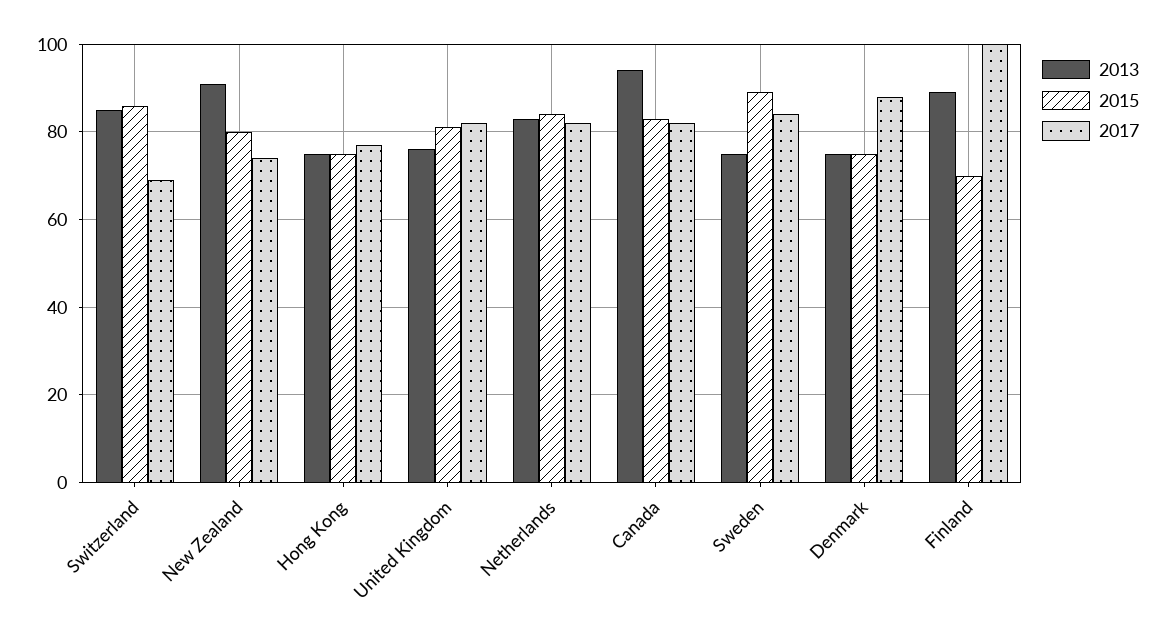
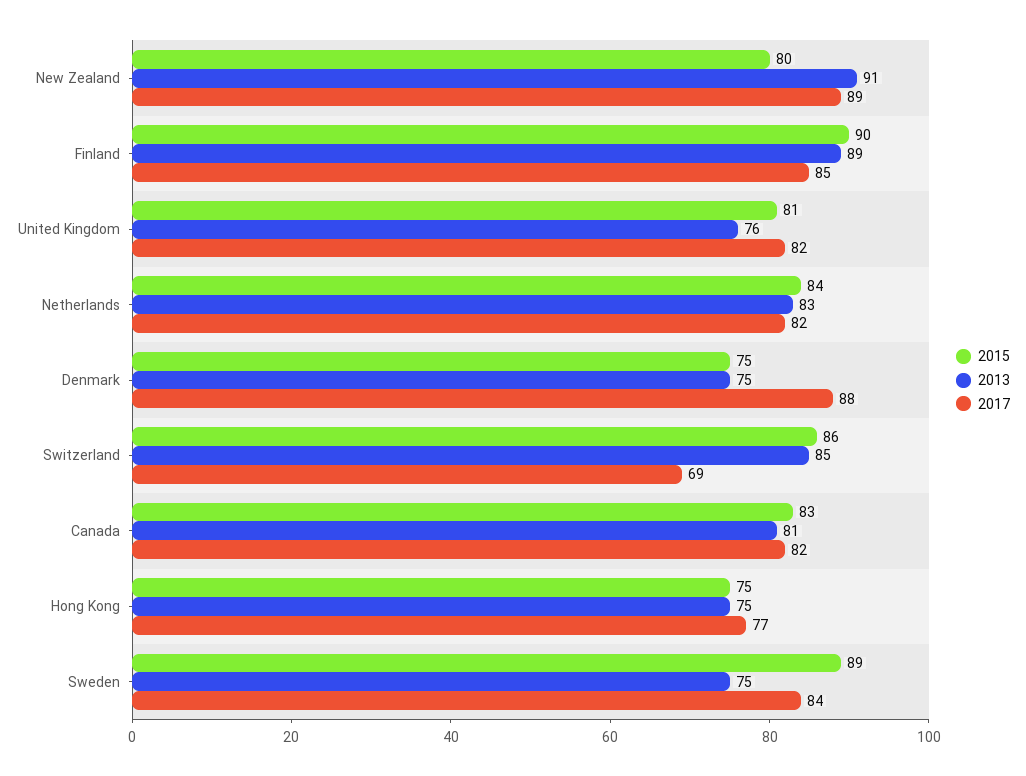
2017, New Zealand: 75 -> 89
2013, Canada: 95 -> 81
2015, Finland: 70 -> 90
2017, Finland: 100 -> 85

